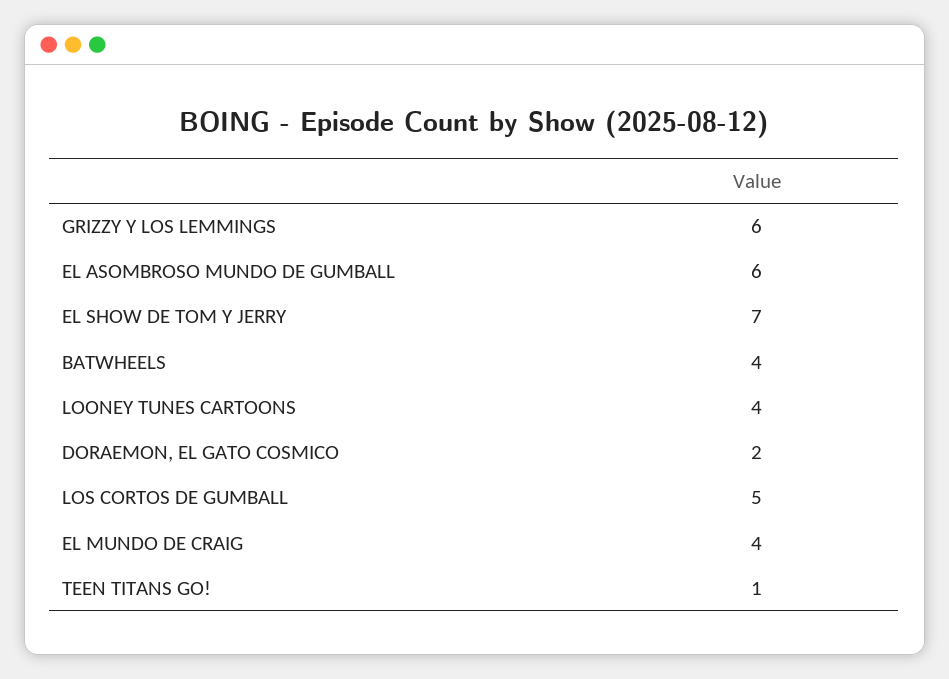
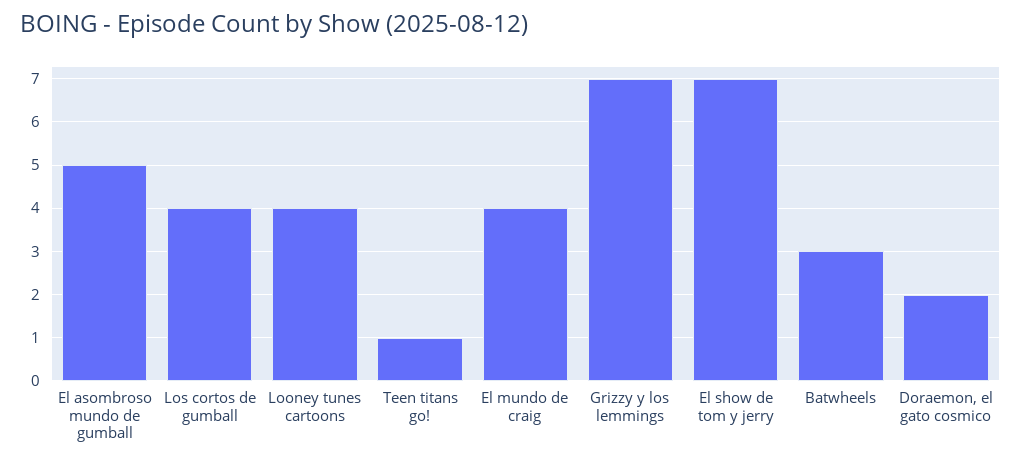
GRIZZY Y LOS LEMMINGS: 6 -> 7
EL ASOMBROSO MUNDO DE GUMBALL: 6 -> 5
BATWHEELS: 4 -> 3
LOS CORTOS DE GUMBALL: 5 -> 4

